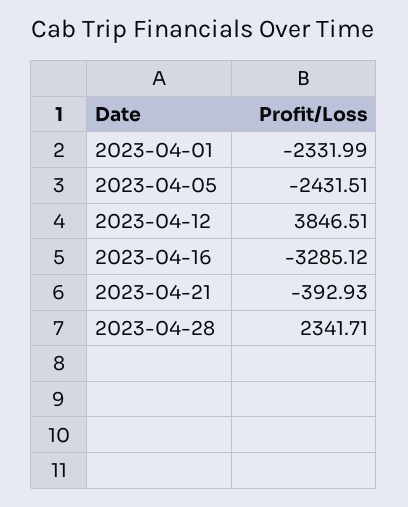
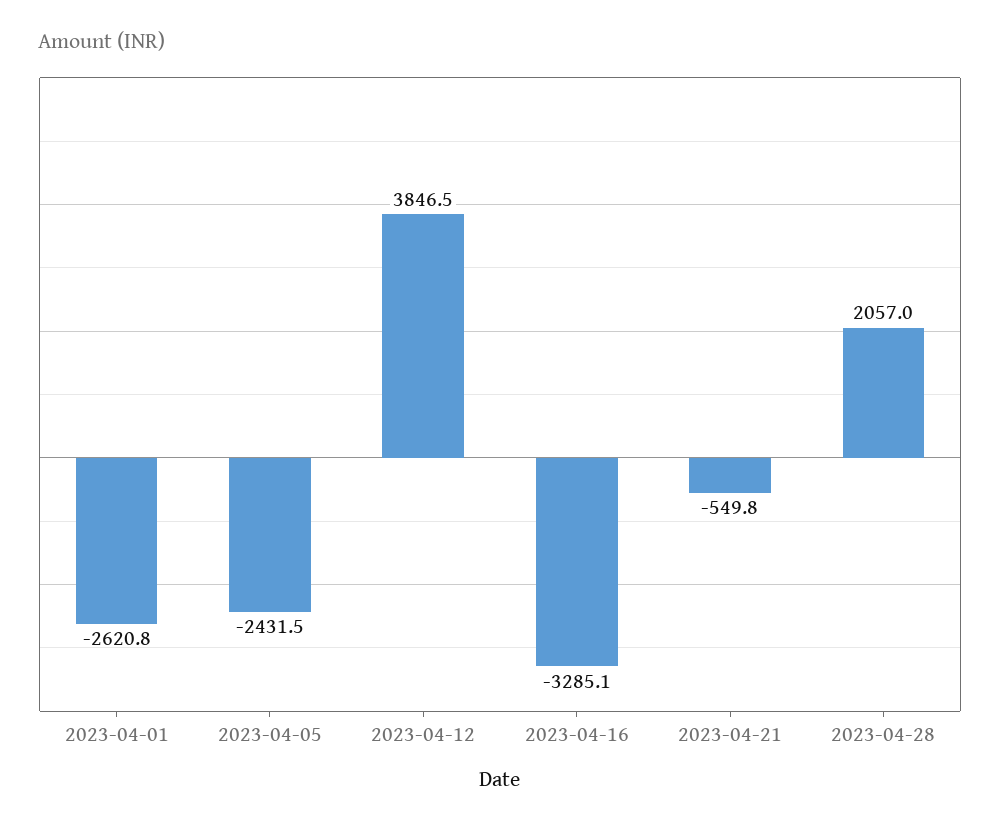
2023-04-01: -2331.99 -> -2620.8
2023-04-21: -392.93 -> -549.8
2023-04-28: 2341.71 -> 2057

